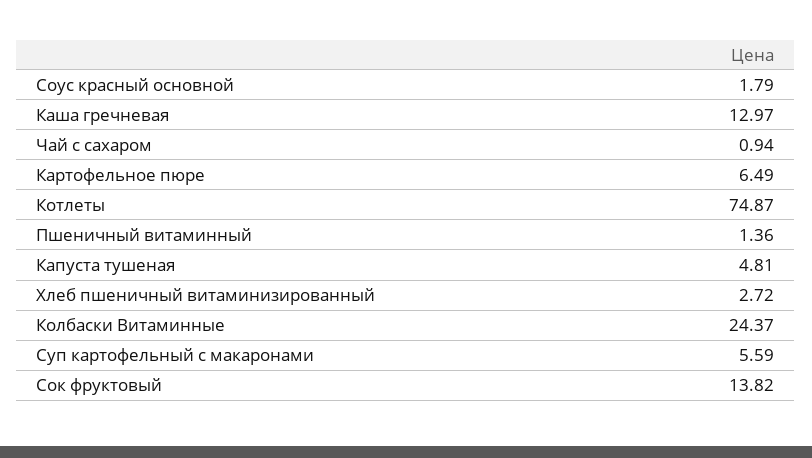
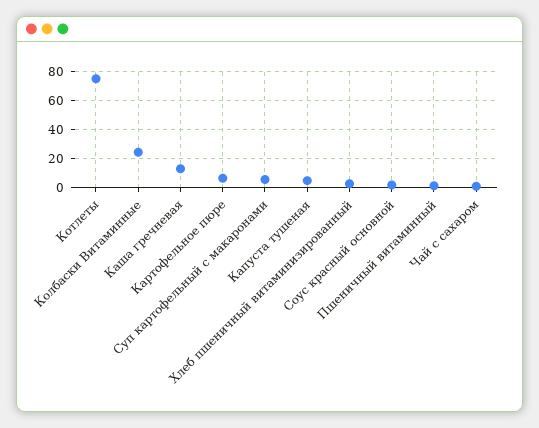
Сок фруктовый: 13.82 -> none

